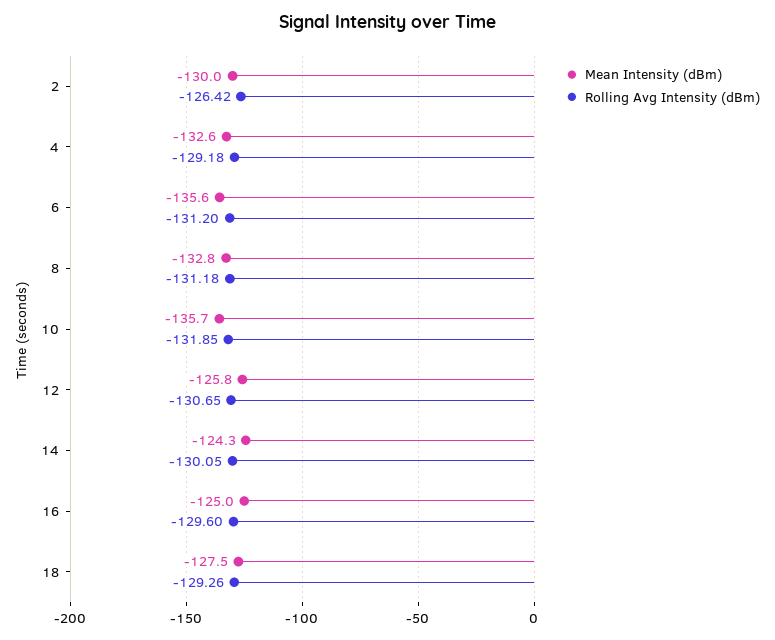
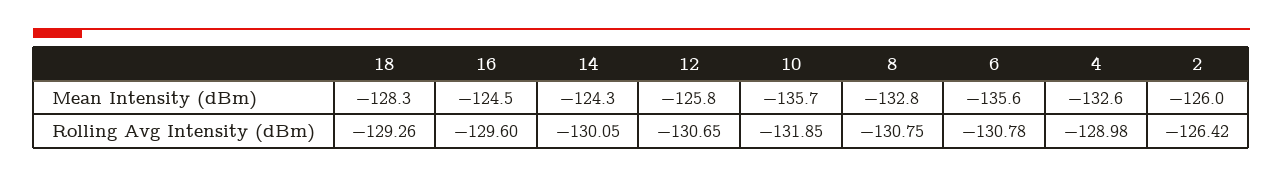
Mean Intensity (dBm), 2: -130 -> -126
Rolling Avg Intensity (dBm), 4: -129.18 -> -128.98
Rolling Avg Intensity (dBm), 6: -131.2 -> -130.78
Rolling Avg Intensity (dBm), 8: -131.18 -> -130.75
Mean Intensity (dBm), 16: -125 -> -124.5
Mean Intensity (dBm), 18: -127.5 -> -128.3

